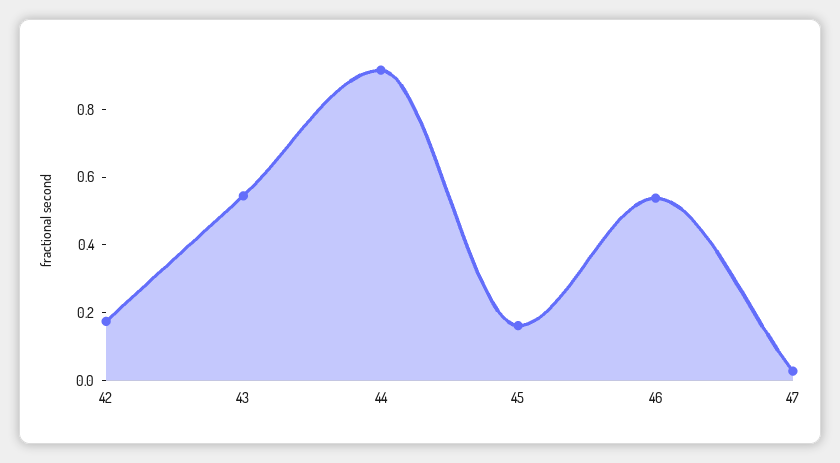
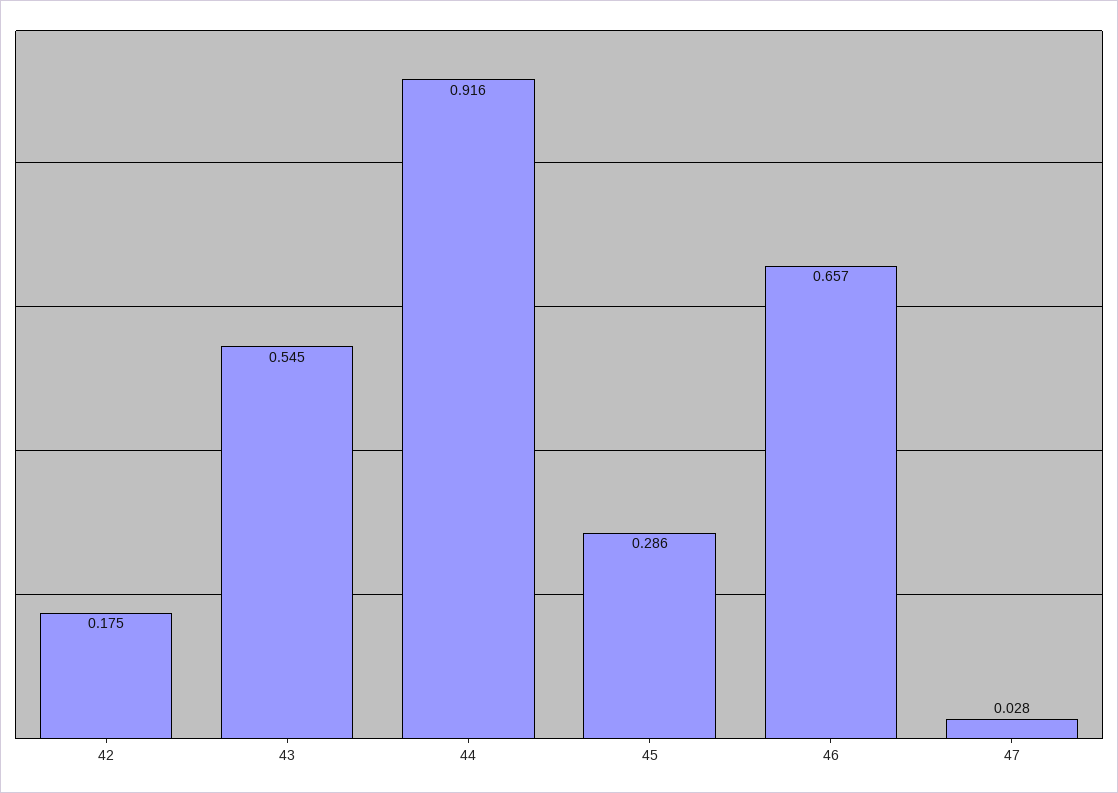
45: 0.15 -> 0.286
46: 0.55 -> 0.657

